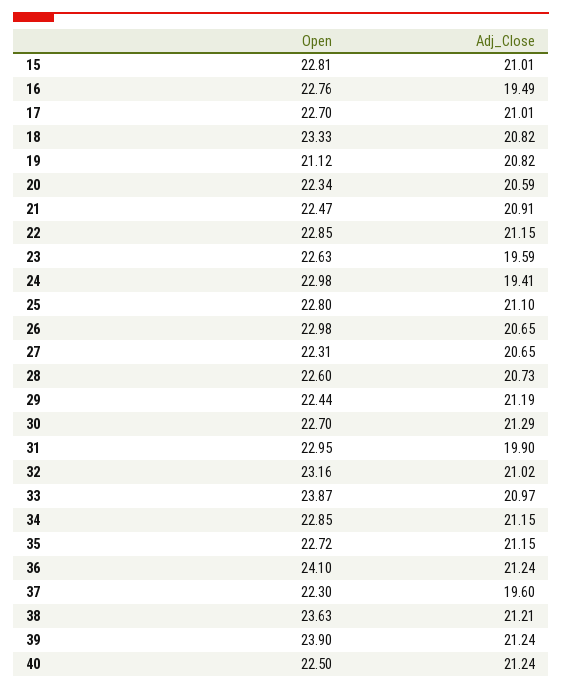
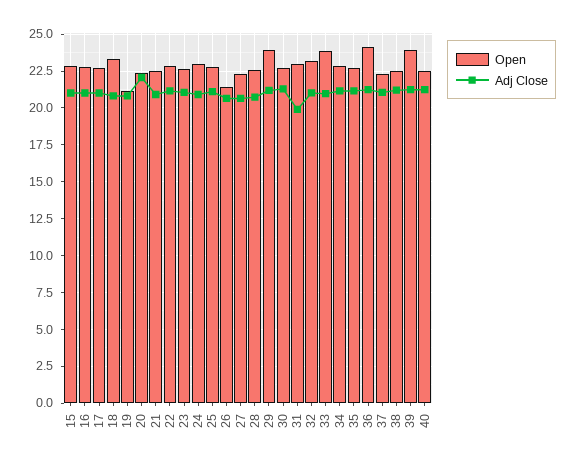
Adj_Close, 16: 19.49 -> 21
Adj_Close, 20: 20.59 -> 22
Adj_Close, 23: 19.59 -> 21
Adj_Close, 24: 19.41 -> 21
Open, 26: 22.98 -> 21.5
Open, 29: 22.44 -> 24
Adj_Close, 37: 19.6 -> 21
Open, 38: 23.63 -> 22.5

